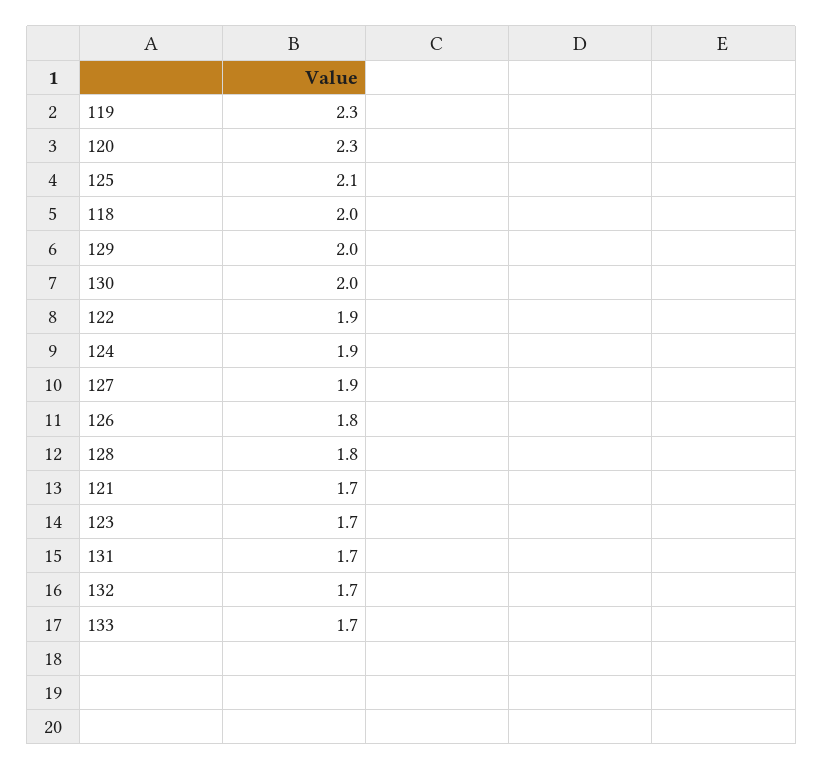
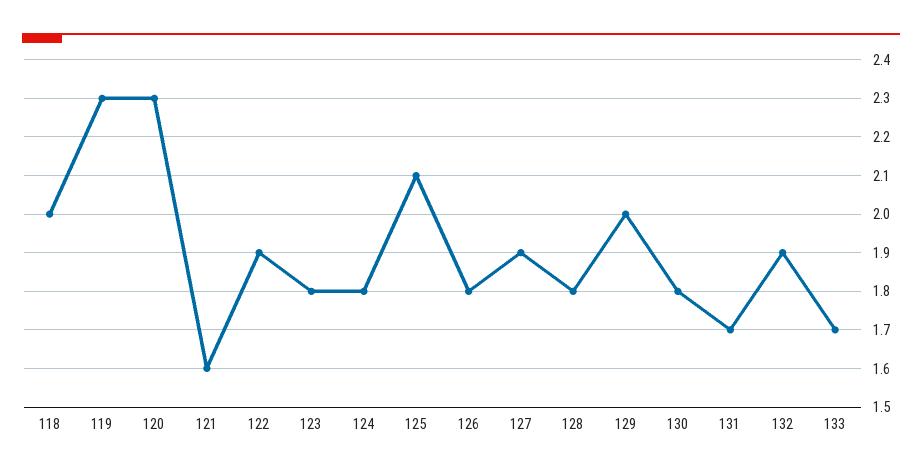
130: 2 -> 1.8
124: 1.9 -> 1.8
121: 1.7 -> 1.6
123: 1.7 -> 1.8
132: 1.7 -> 1.9

